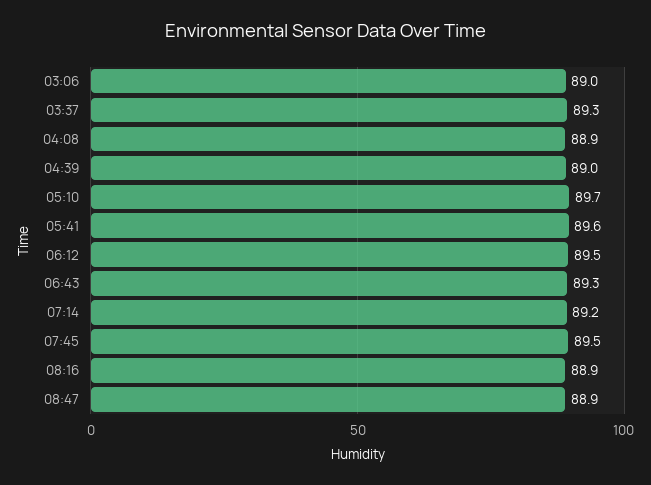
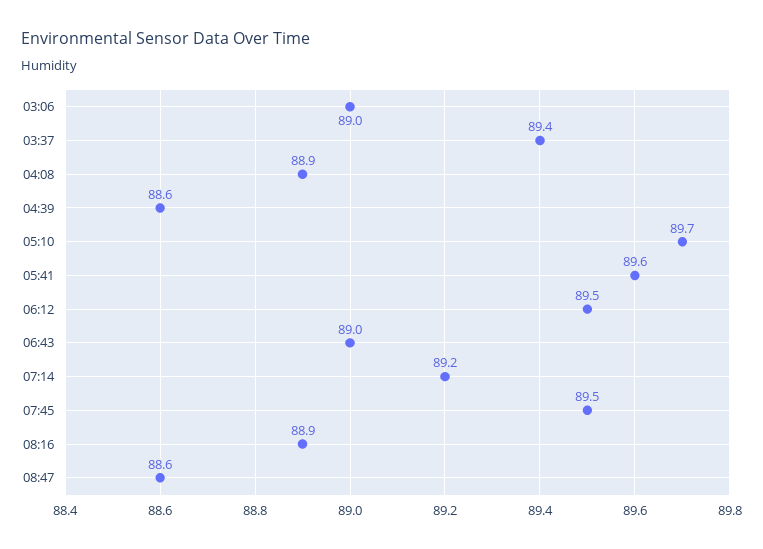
03:37: 89.3 -> 89.4
04:39: 89 -> 88.6
06:43: 89.3 -> 89
08:47: 88.9 -> 88.6

